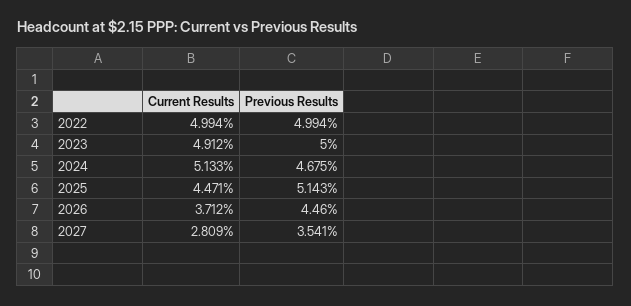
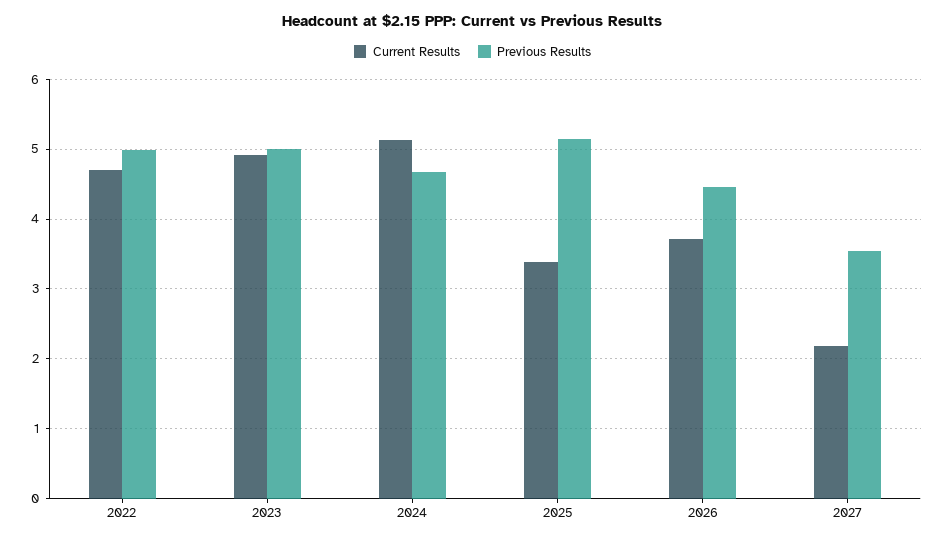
Current Results, 2022: 4.994 -> 4.7
Current Results, 2025: 4.471 -> 3.4
Current Results, 2027: 2.809 -> 2.2

